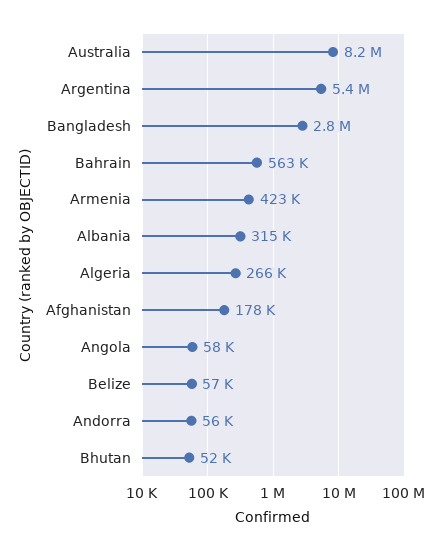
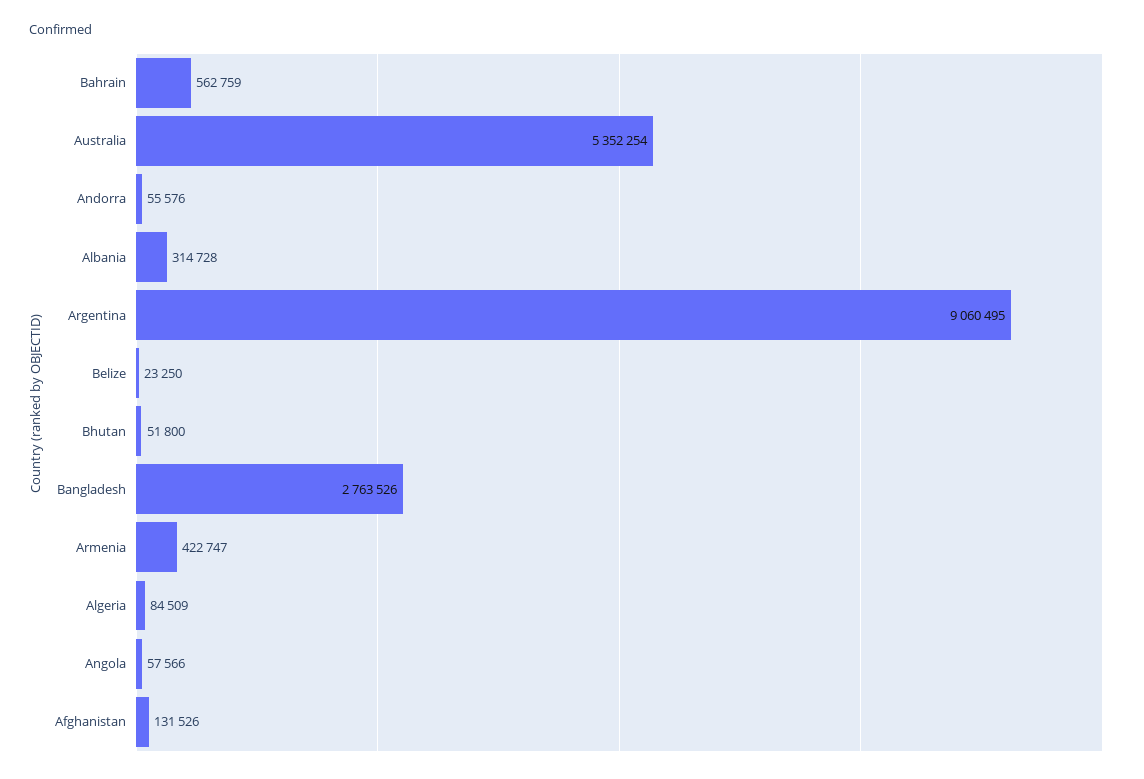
Australia: 8200000 -> 5352254
Argentina: 5400000 -> 9060495
Algeria: 266000 -> 84509
Afghanistan: 178000 -> 131526
Belize: 57000 -> 23250

